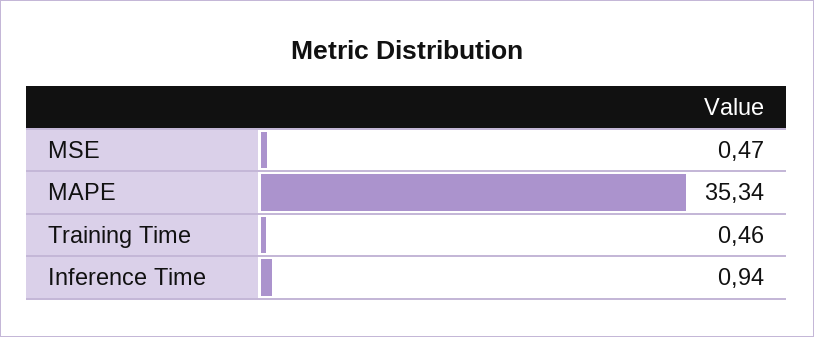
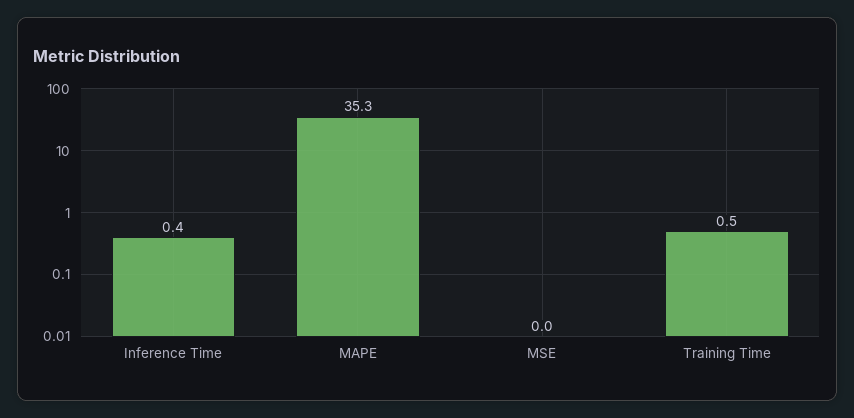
MSE: 0.47 -> 0
Inference Time: 0.94 -> 0.4

